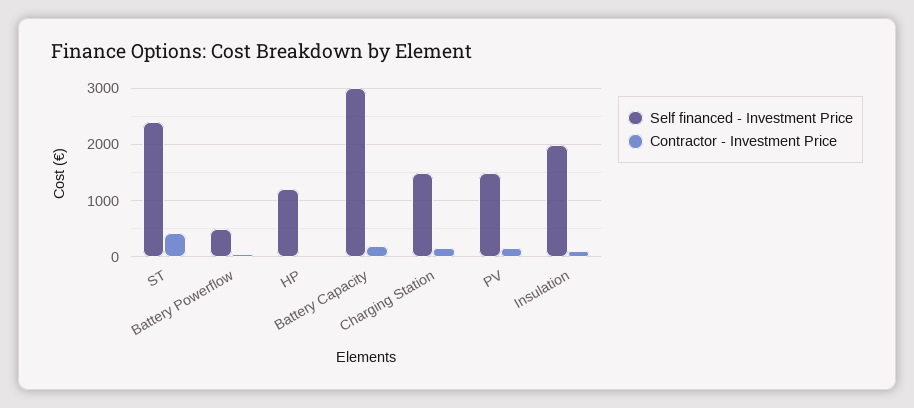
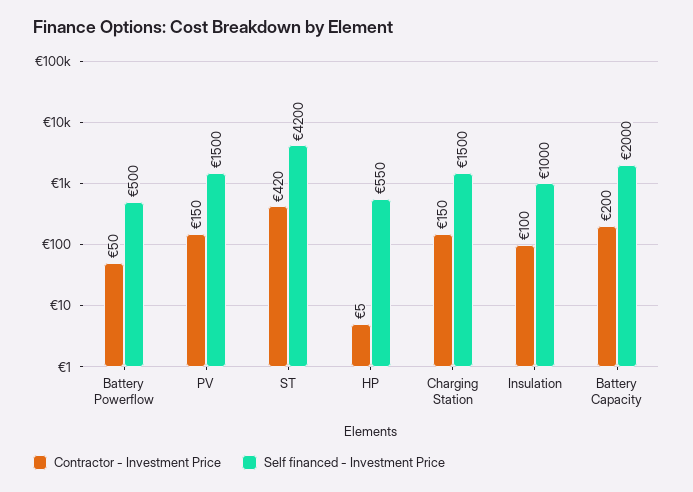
Self financed - Investment Price, ST: 2400 -> 4200
Self financed - Investment Price, HP: 1200 -> 550
Self financed - Investment Price, Battery Capacity: 3000 -> 2000
Self financed - Investment Price, Insulation: 2000 -> 1000

